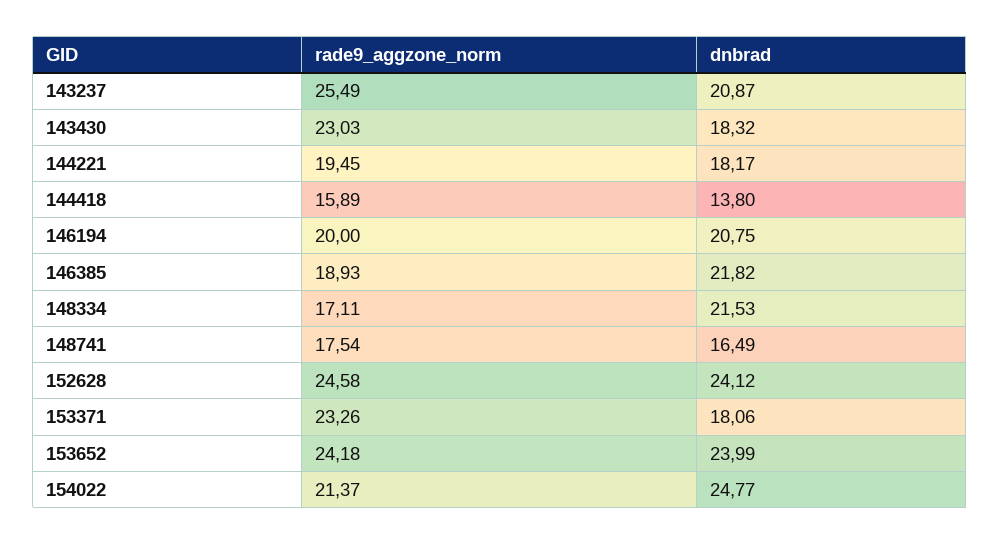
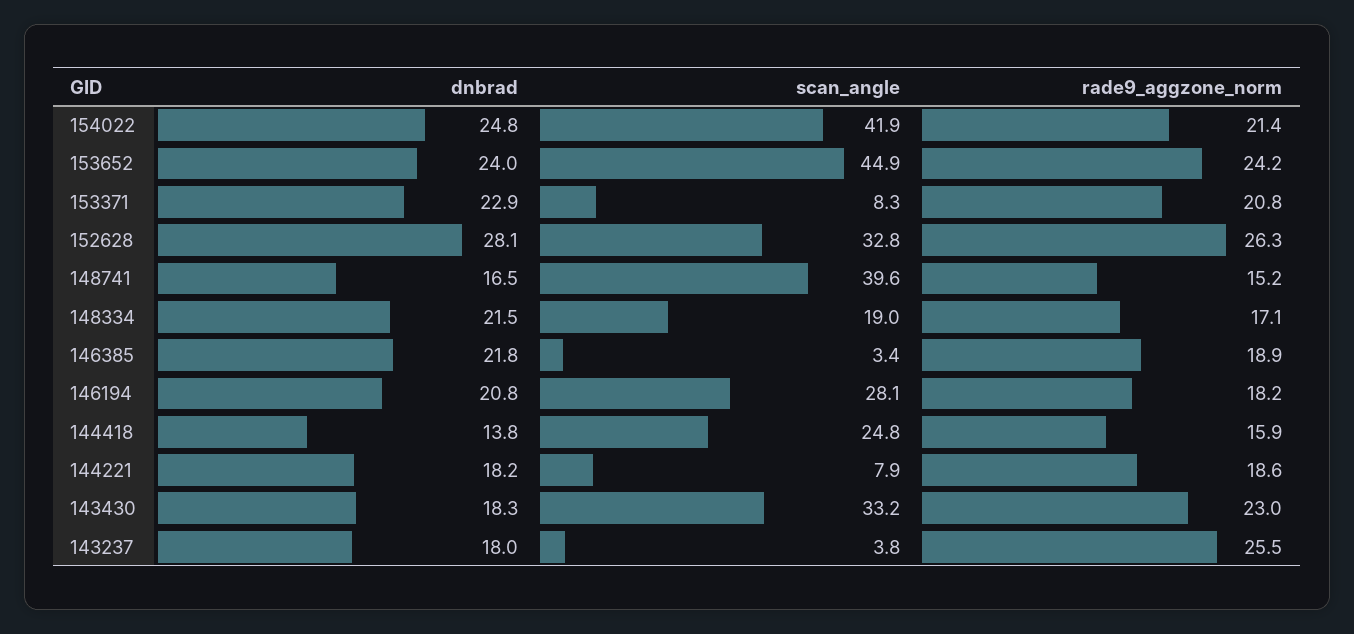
dnbrad, 143237: 20.87 -> 18
rade9_aggzone_norm, 144221: 19.45 -> 18.6
rade9_aggzone_norm, 146194: 20 -> 18.2
rade9_aggzone_norm, 148741: 17.54 -> 15.2
rade9_aggzone_norm, 152628: 24.58 -> 26.3
dnbrad, 152628: 24.12 -> 28.1
rade9_aggzone_norm, 153371: 23.26 -> 20.8
dnbrad, 153371: 18.06 -> 22.9
scan_angle, 154022: none -> 41.9
scan_angle, 153652: none -> 44.9
scan_angle, 153371: none -> 8.3
scan_angle, 152628: none -> 32.8
scan_angle, 148741: none -> 39.6
scan_angle, 148334: none -> 19
scan_angle, 146385: none -> 3.4
scan_angle, 146194: none -> 28.1
scan_angle, 144418: none -> 24.8
scan_angle, 144221: none -> 7.9
scan_angle, 143430: none -> 33.2
scan_angle, 143237: none -> 3.8

